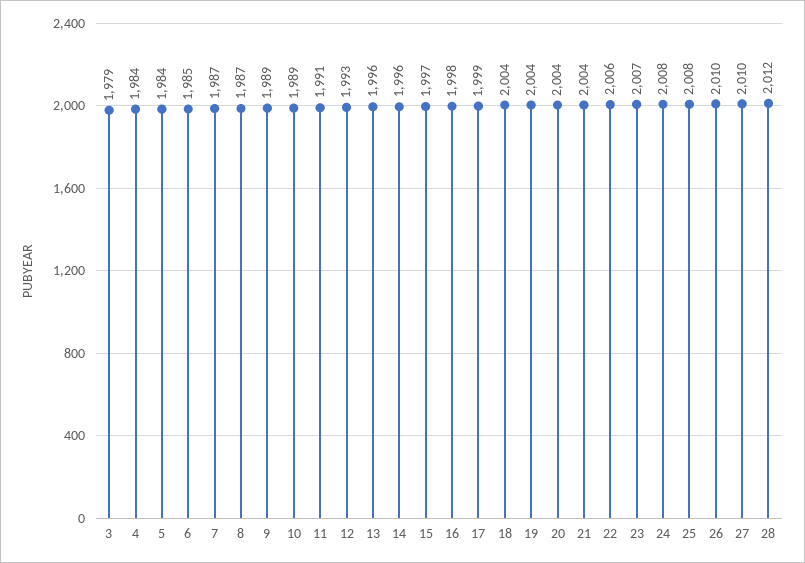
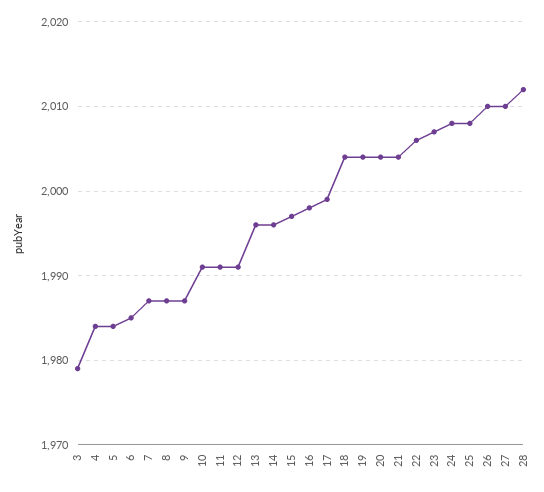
9: 1989 -> 1987
10: 1989 -> 1991
12: 1993 -> 1991

